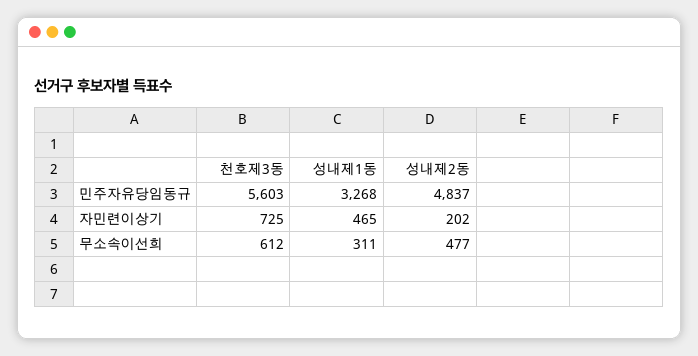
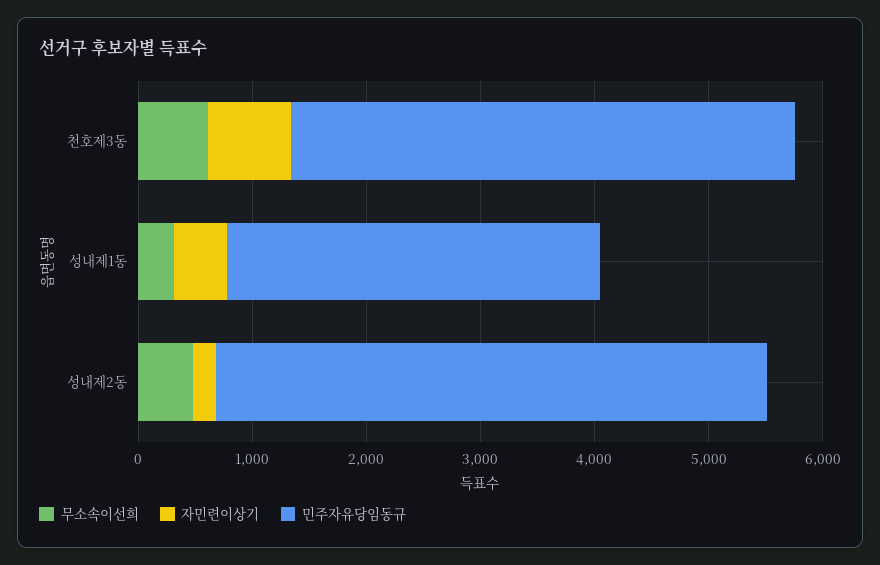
민주자유당임동규, 천호제3동: 5603 -> 4400

